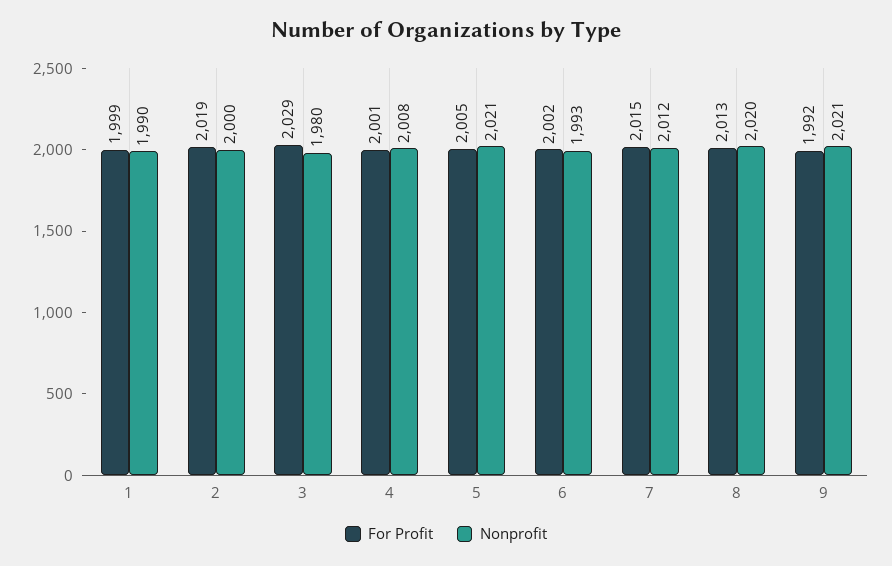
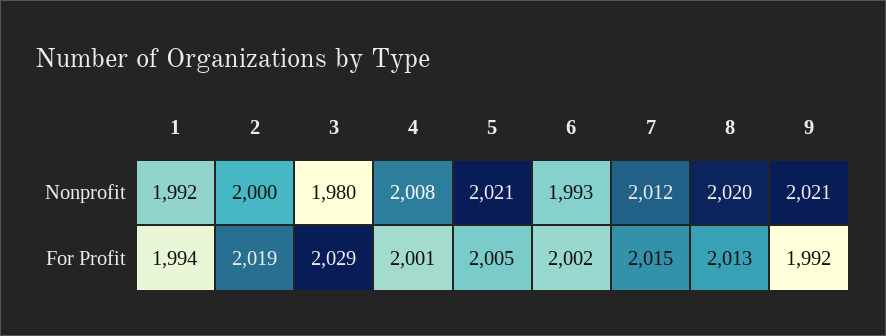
For Profit, 1: 1999 -> 1994
Nonprofit, 1: 1990 -> 1992

